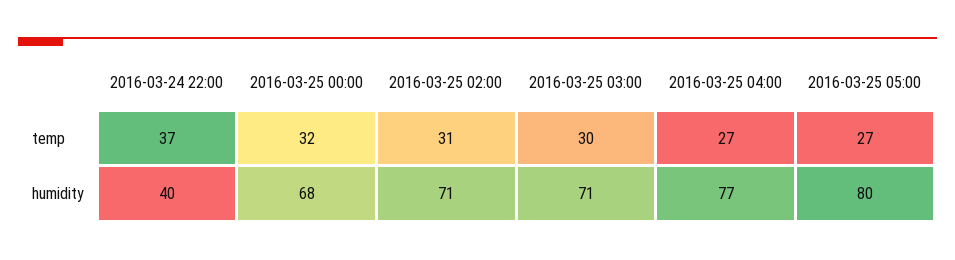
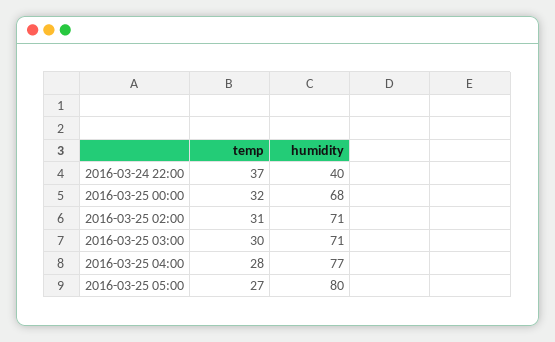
2016-03-25 04:00, temp: 27 -> 28

